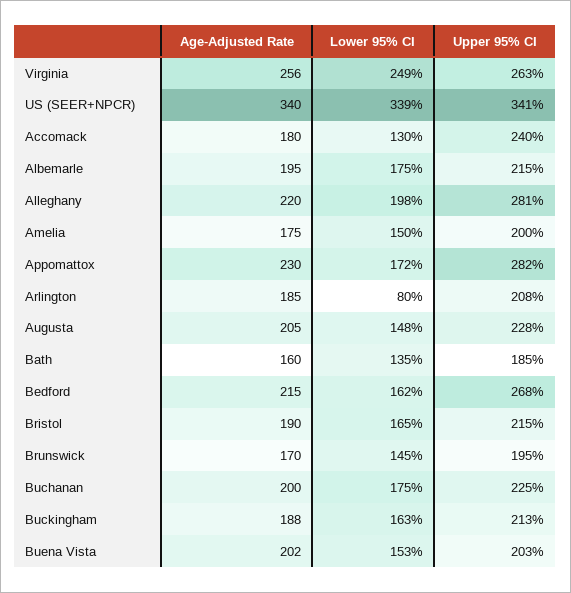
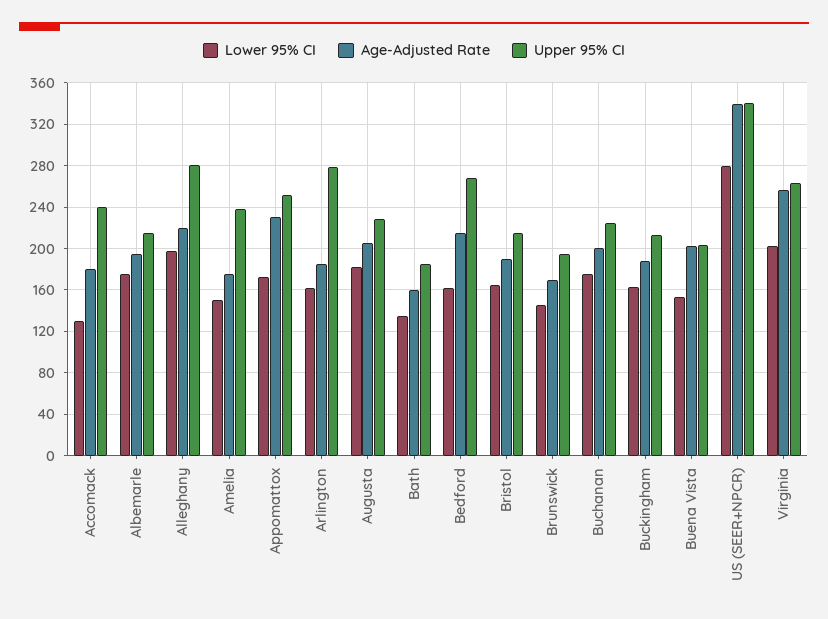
Lower 95% CI, Virginia: 249 -> 200
Lower 95% CI, US (SEER+NPCR): 339 -> 280
Upper 95% CI, Amelia: 200 -> 240
Upper 95% CI, Appomattox: 282 -> 250
Lower 95% CI, Arlington: 80 -> 160
Upper 95% CI, Arlington: 208 -> 280
Lower 95% CI, Augusta: 148 -> 180

